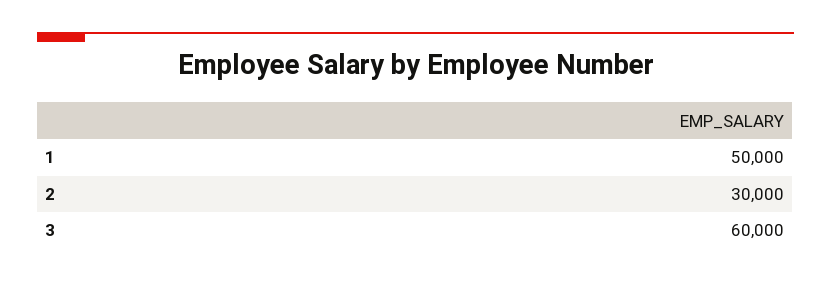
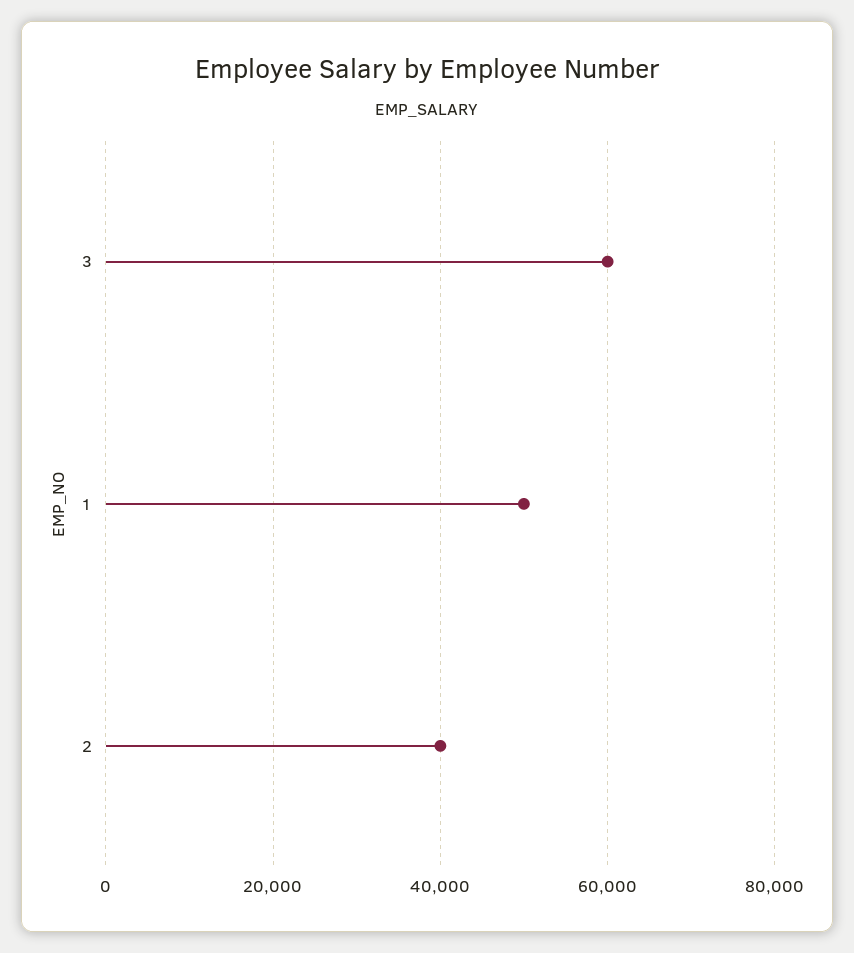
2: 30000 -> 40000

